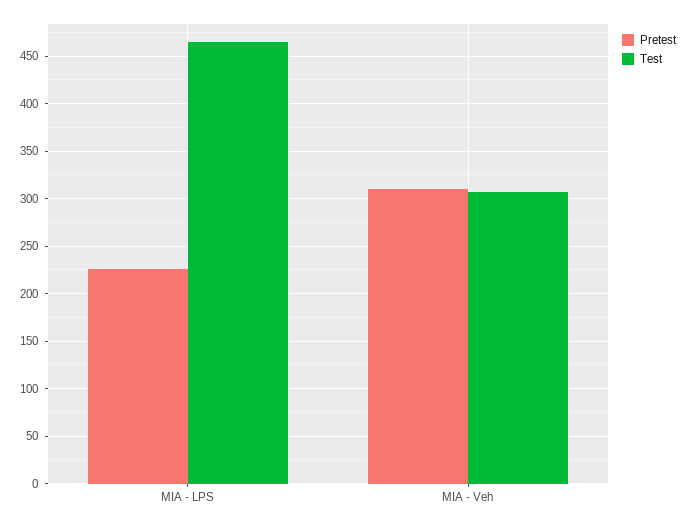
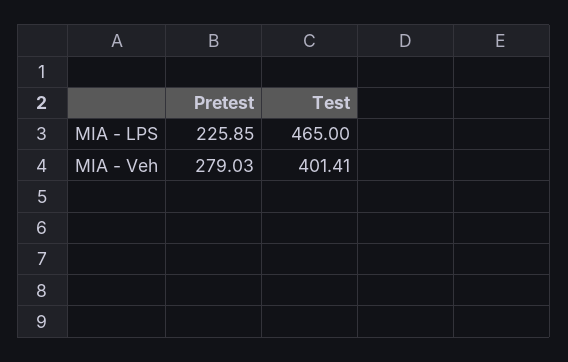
Pretest, MIA - Veh: 310 -> 279.03
Test, MIA - Veh: 310 -> 401.41

